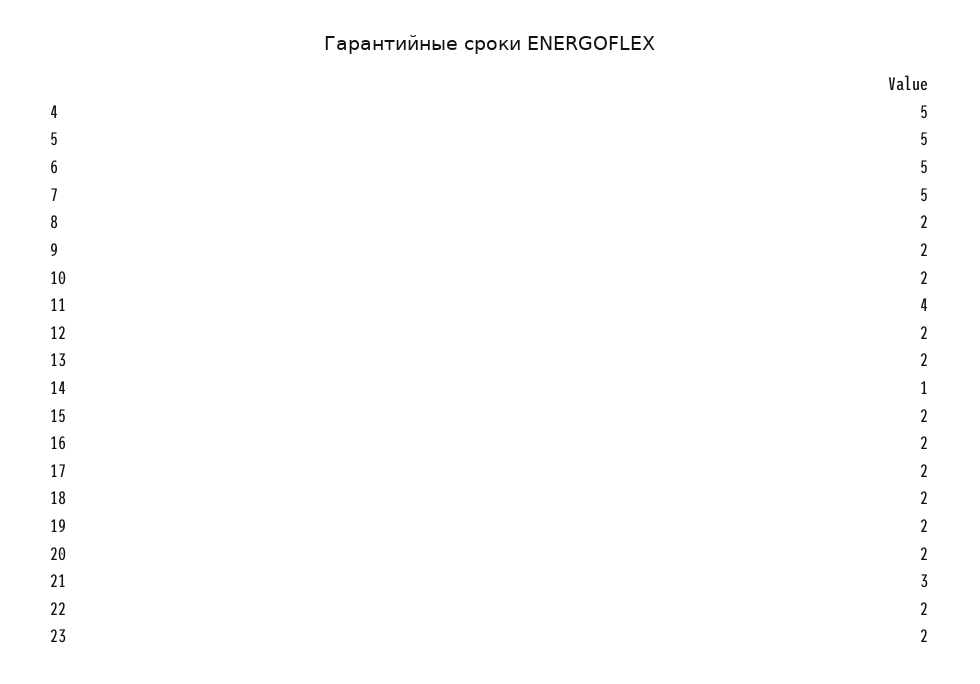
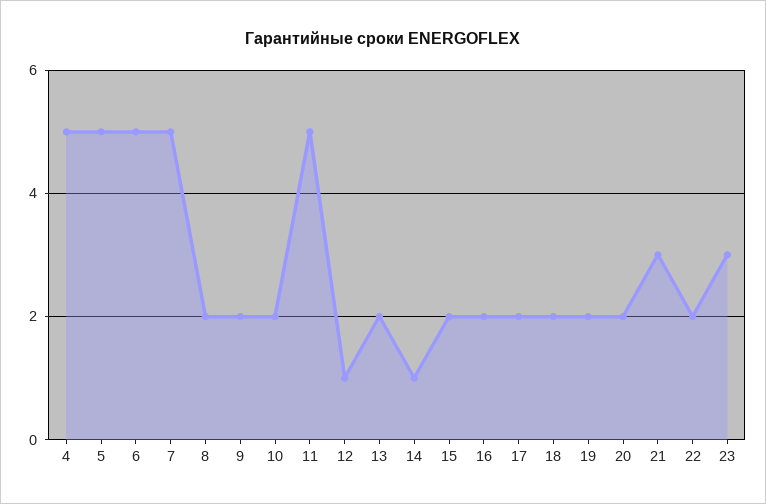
11: 4 -> 5
12: 2 -> 1
23: 2 -> 3

